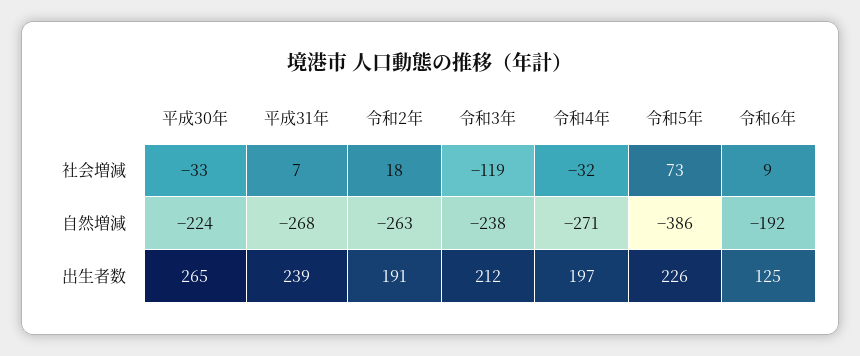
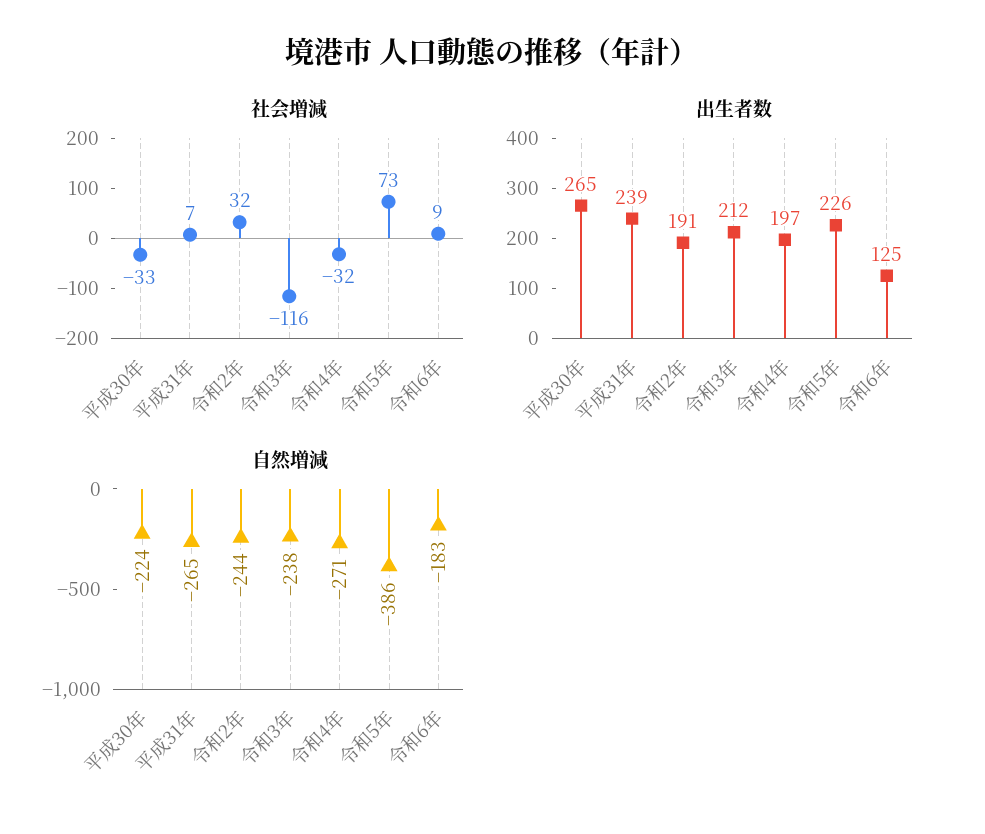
社会増減, 令和2年: 18 -> 32
社会増減, 令和3年: -119 -> -116
自然増減, 平成31年: -268 -> -265
自然増減, 令和2年: -263 -> -244
自然増減, 令和6年: -192 -> -183

